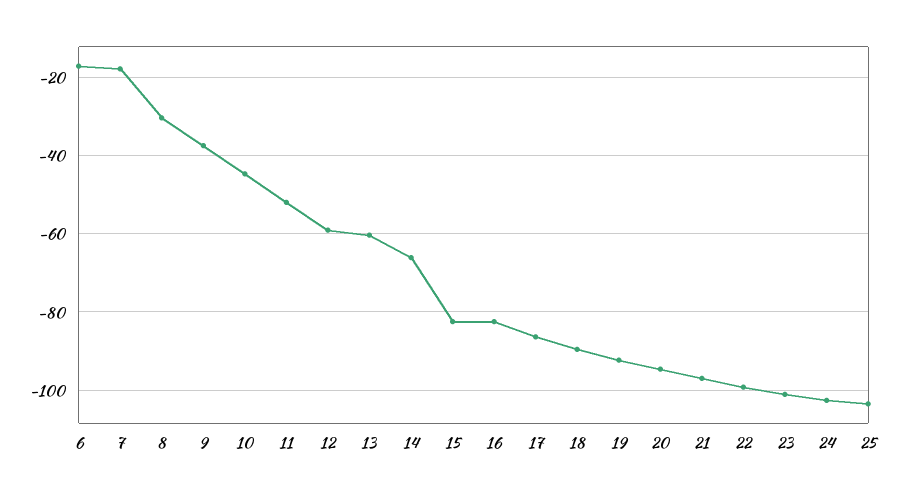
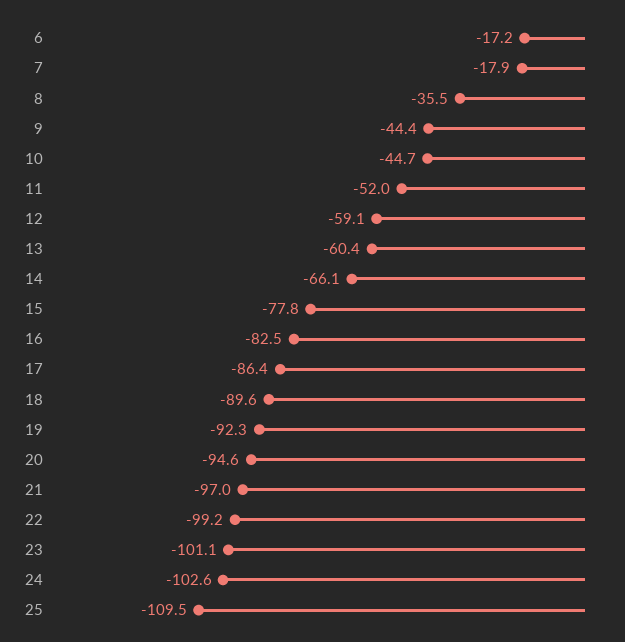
8: -30 -> -35.5
9: -38 -> -44.4
15: -82 -> -77.8
25: -104 -> -109.5

